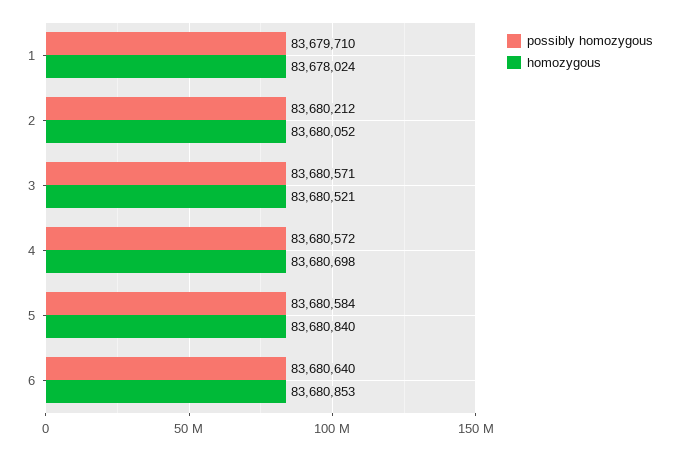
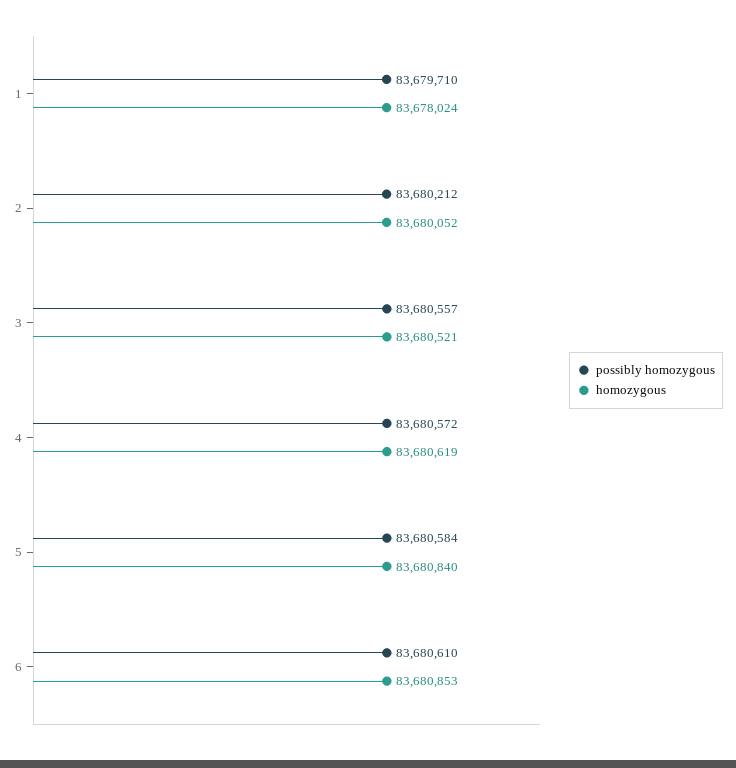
possibly homozygous, 3: 83680571 -> 83680557
homozygous, 4: 83680698 -> 83680619
possibly homozygous, 6: 83680640 -> 83680610

